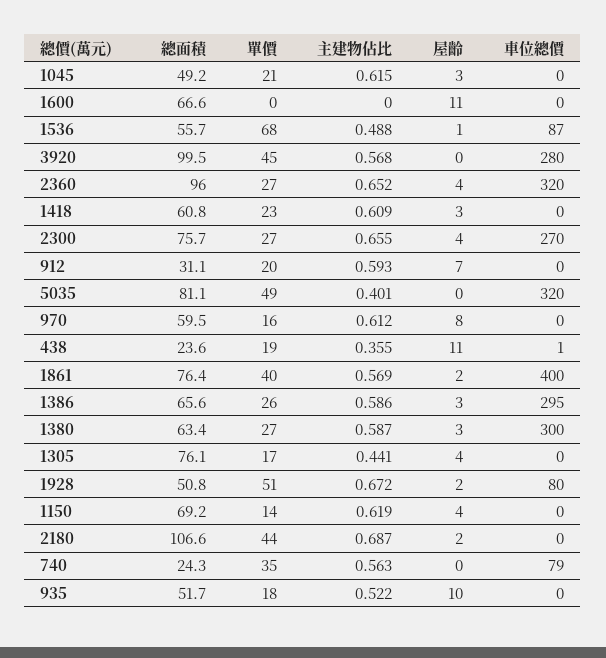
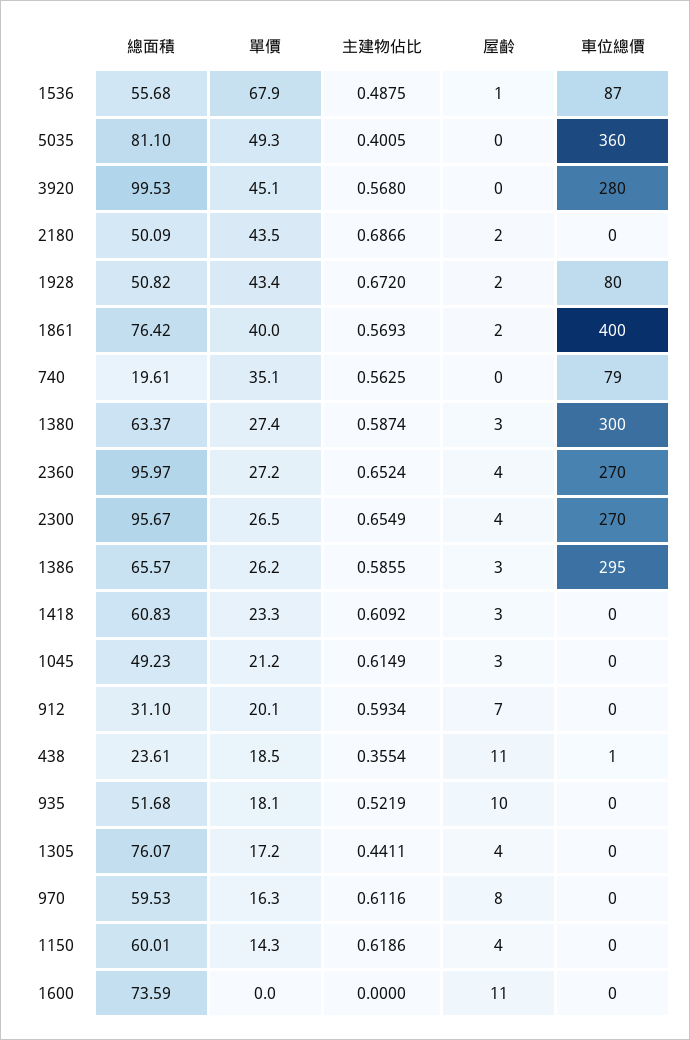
總面積, 1600: 66.6 -> 73.59
車位總價, 2360: 320 -> 270
總面積, 2300: 75.7 -> 95.67
車位總價, 5035: 320 -> 360
單價, 1928: 51 -> 43.4
總面積, 1150: 69.2 -> 60.01
總面積, 2180: 106.6 -> 50.09
總面積, 740: 24.3 -> 19.61

